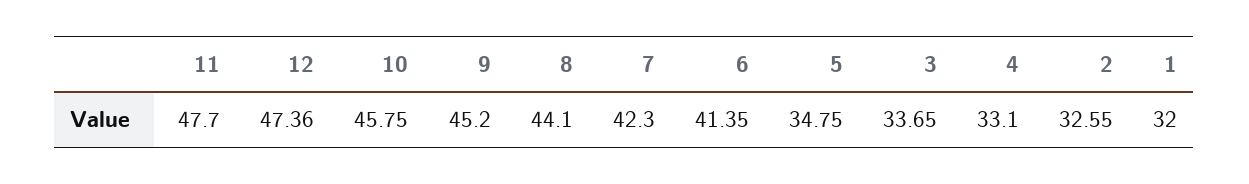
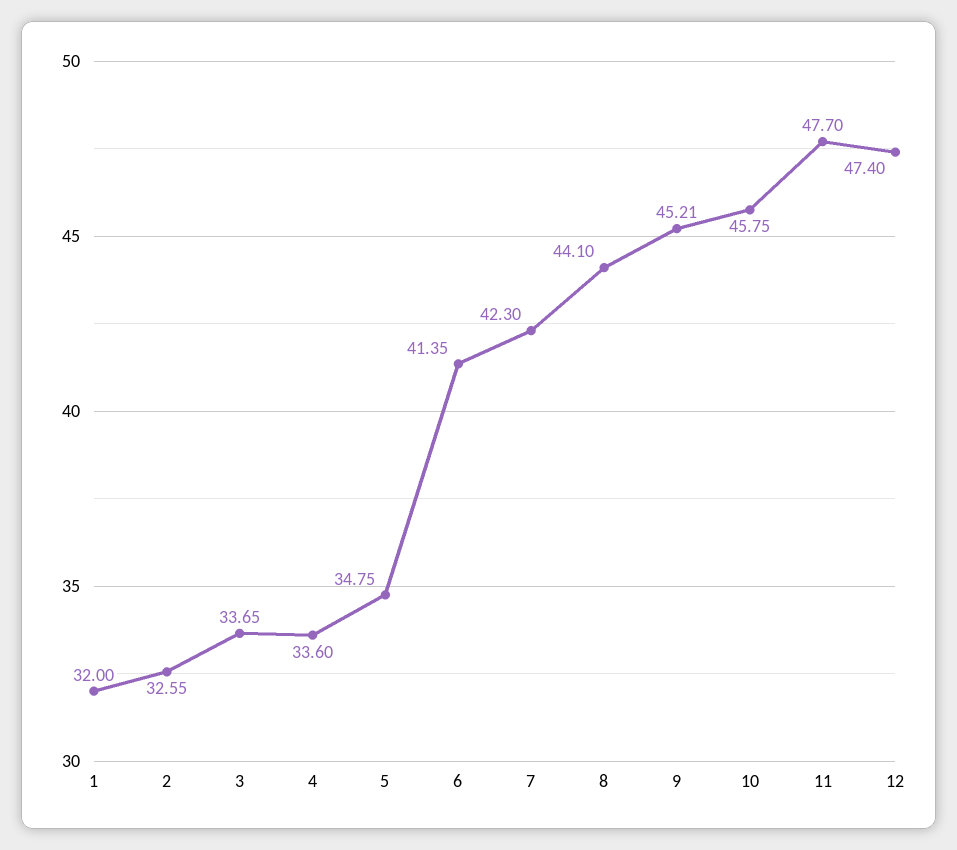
12: 47.36 -> 47.4
9: 45.2 -> 45.21
4: 33.1 -> 33.6

